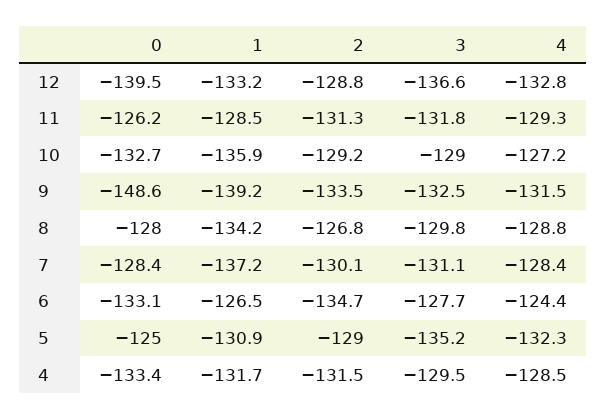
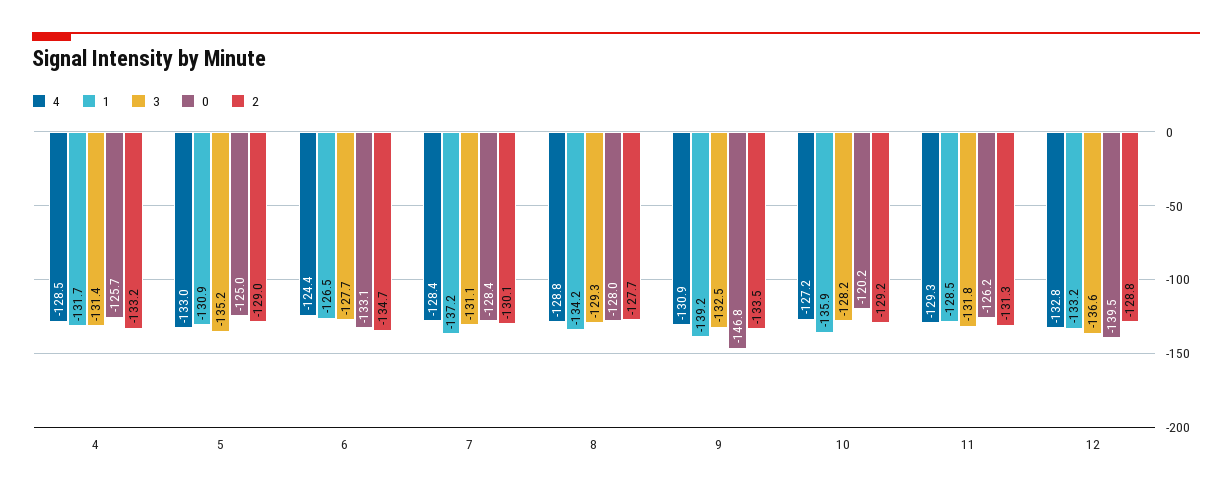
0, 10: -132.7 -> -120.2
3, 10: -129 -> -128.2
0, 9: -148.6 -> -146.8
4, 9: -131.5 -> -130.9
2, 8: -126.8 -> -127.7
3, 8: -129.8 -> -129.3
4, 5: -132.3 -> -133
0, 4: -133.4 -> -125.7
2, 4: -131.5 -> -133.2
3, 4: -129.5 -> -131.4

